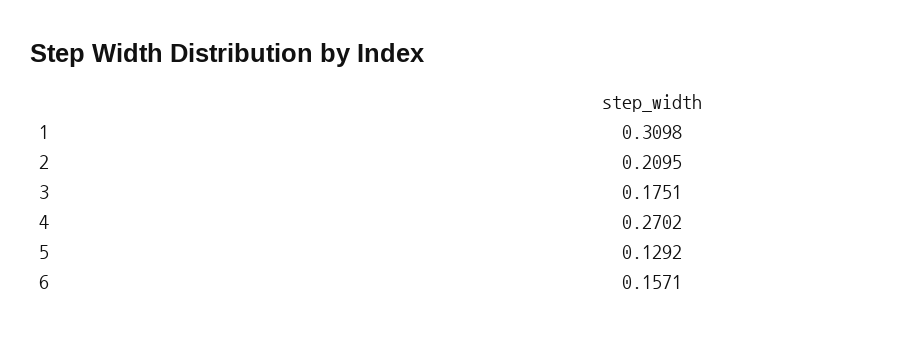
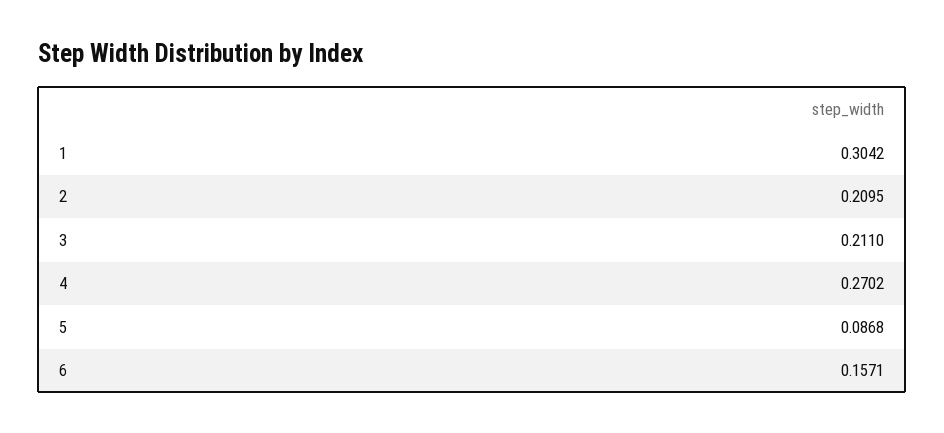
1: 0.3098 -> 0.3042
3: 0.1751 -> 0.211
5: 0.1292 -> 0.0868

